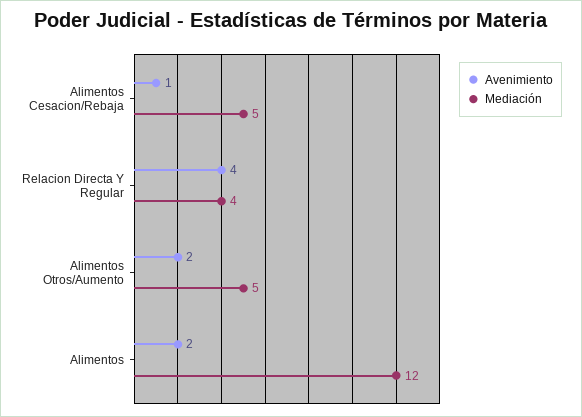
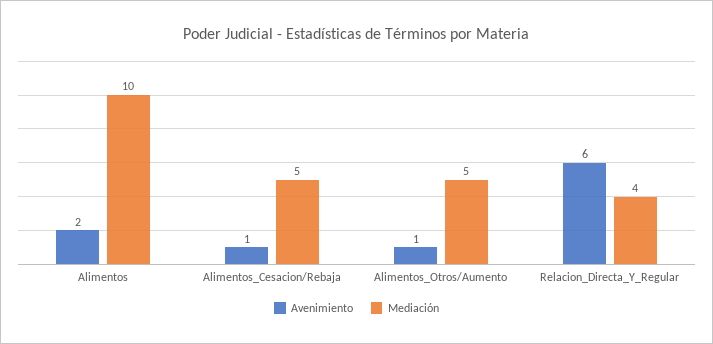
Avenimiento, Relacion Directa Y Regular: 4 -> 6
Avenimiento, Alimentos Otros/Aumento: 2 -> 1
Mediación, Alimentos: 12 -> 10

